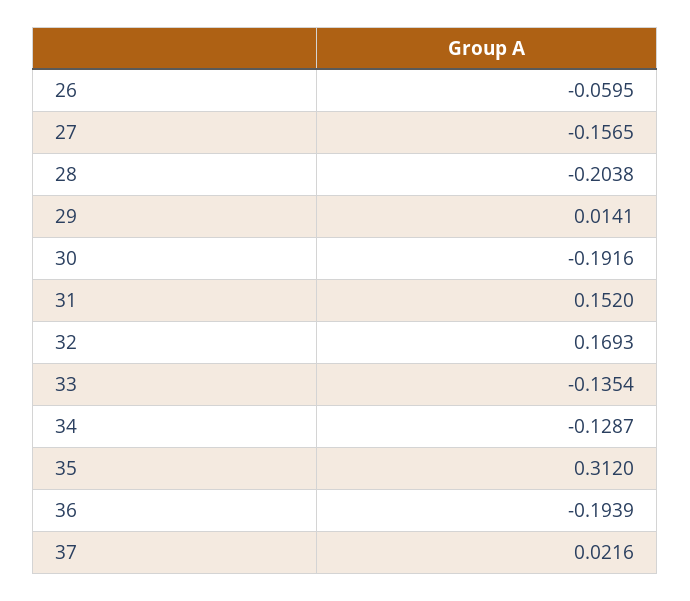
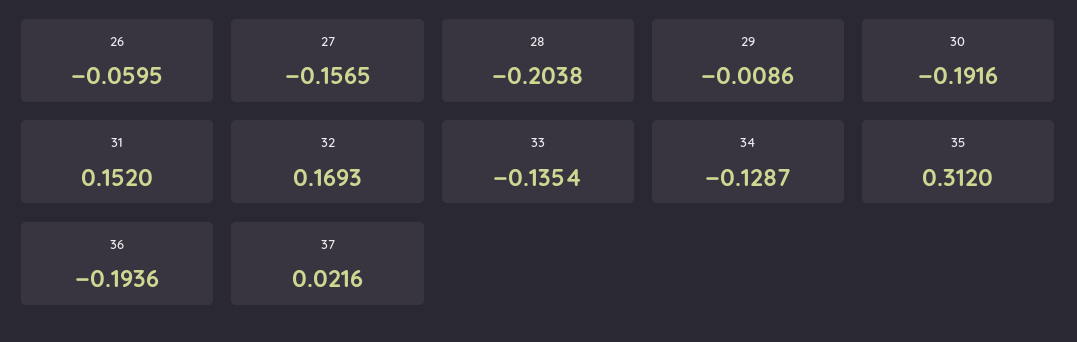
29: 0.0141 -> -0.0086
36: -0.1939 -> -0.1936

